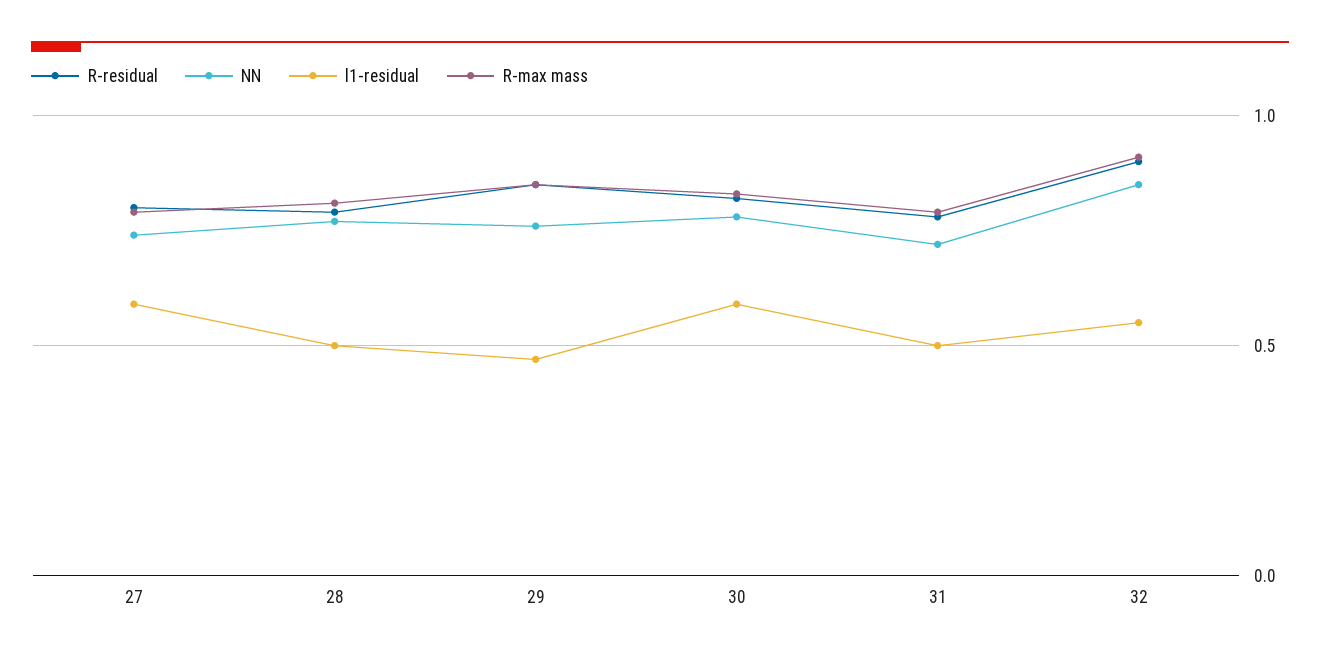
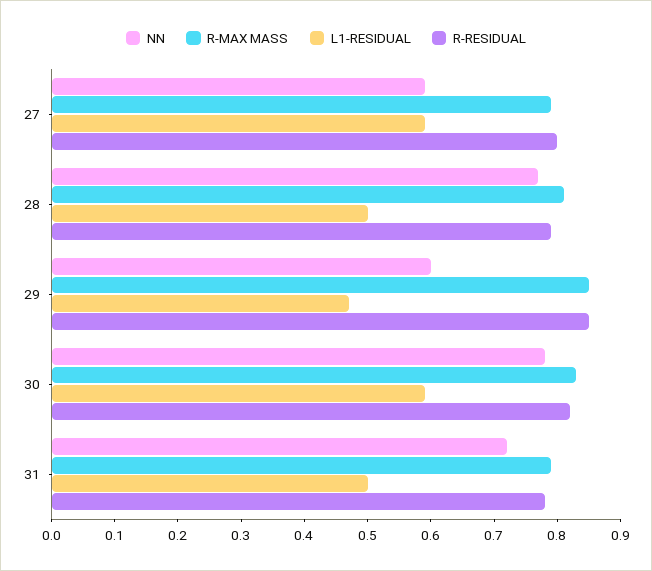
NN, 27: 0.75 -> 0.6
NN, 29: 0.75 -> 0.6
R-residual, 32: 0.9 -> none
NN, 32: 0.85 -> none
l1-residual, 32: 0.55 -> none
R-max mass, 32: 0.9 -> none

